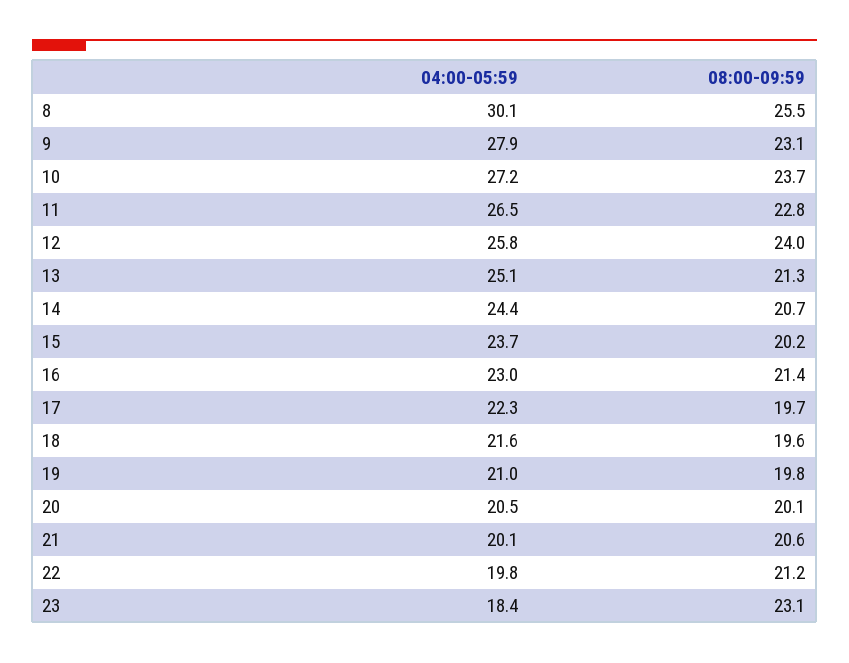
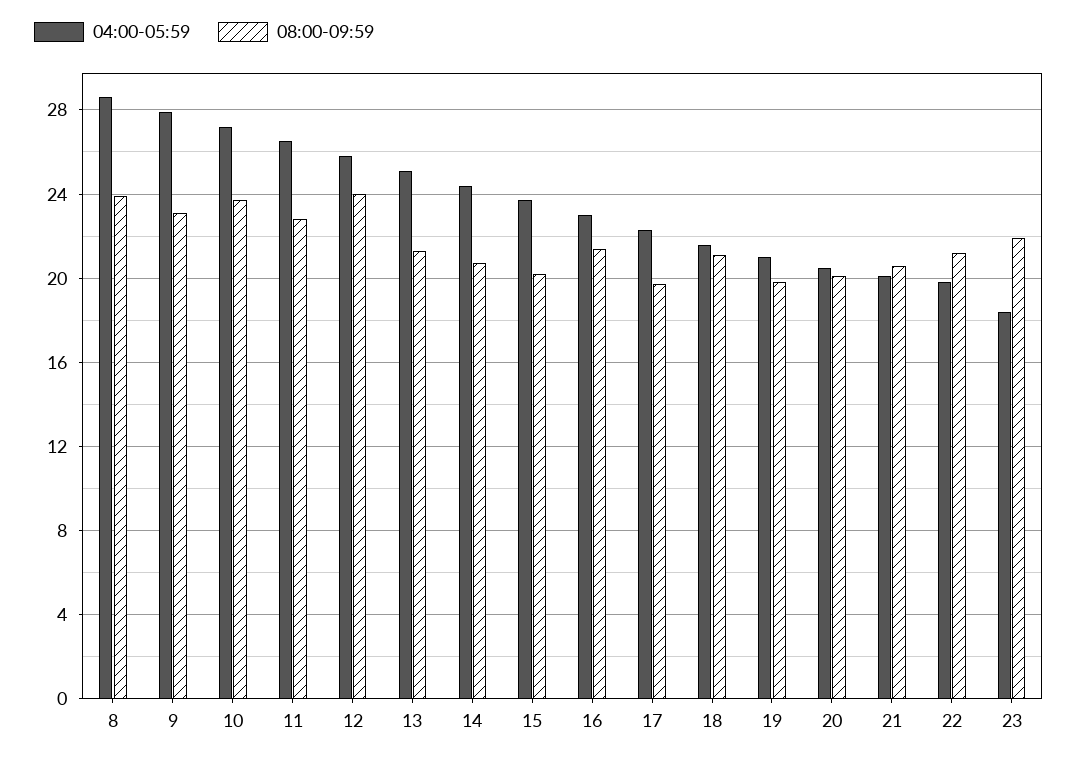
04:00-05:59, 8: 30.1 -> 28.5
08:00-09:59, 8: 25.5 -> 24
08:00-09:59, 18: 19.6 -> 21
08:00-09:59, 23: 23.1 -> 22

